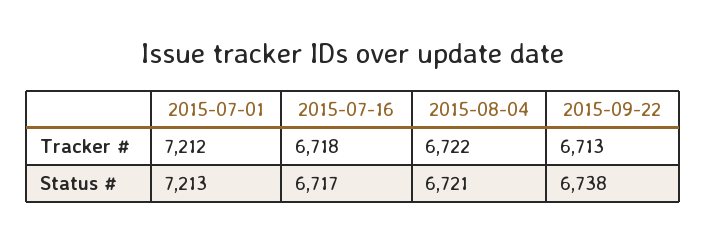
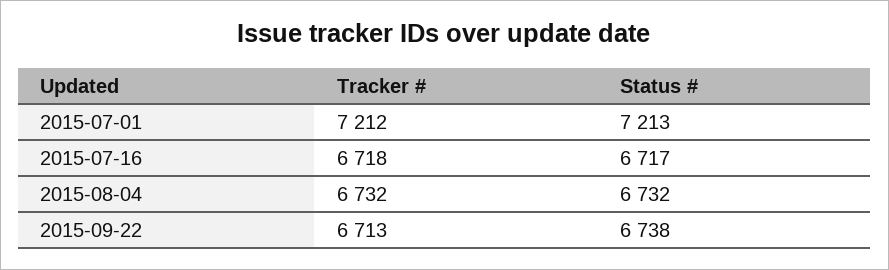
2015-08-04, Tracker #: 6722 -> 6732
2015-08-04, Status #: 6721 -> 6732

